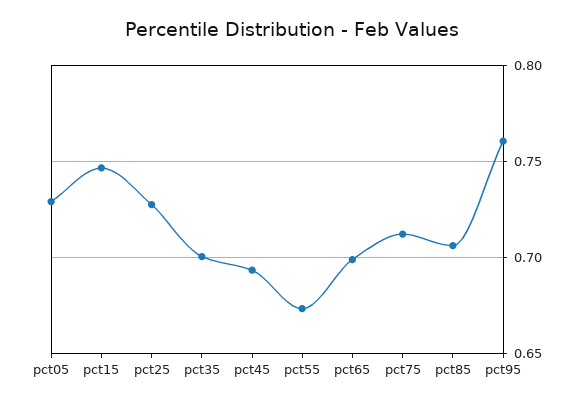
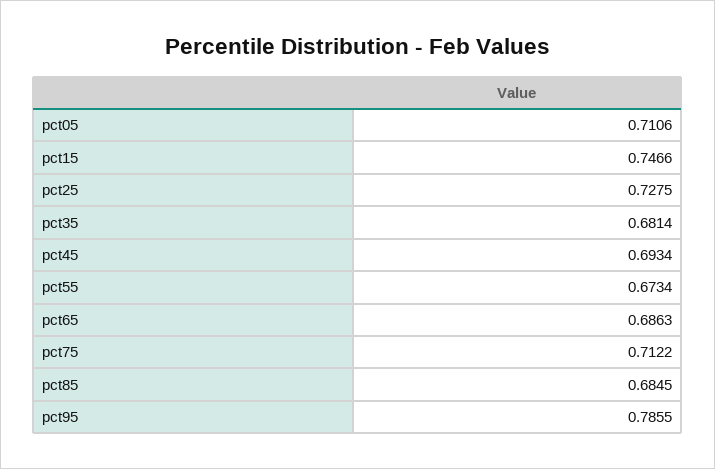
pct05: 0.73 -> 0.7106
pct35: 0.7 -> 0.6814
pct65: 0.7 -> 0.6863
pct85: 0.705 -> 0.6845
pct95: 0.76 -> 0.7855

